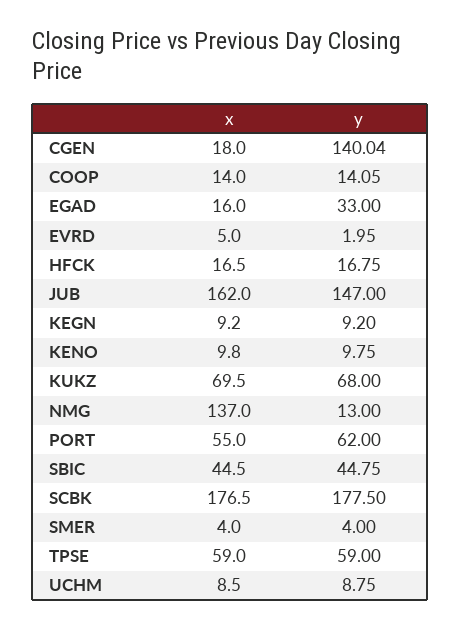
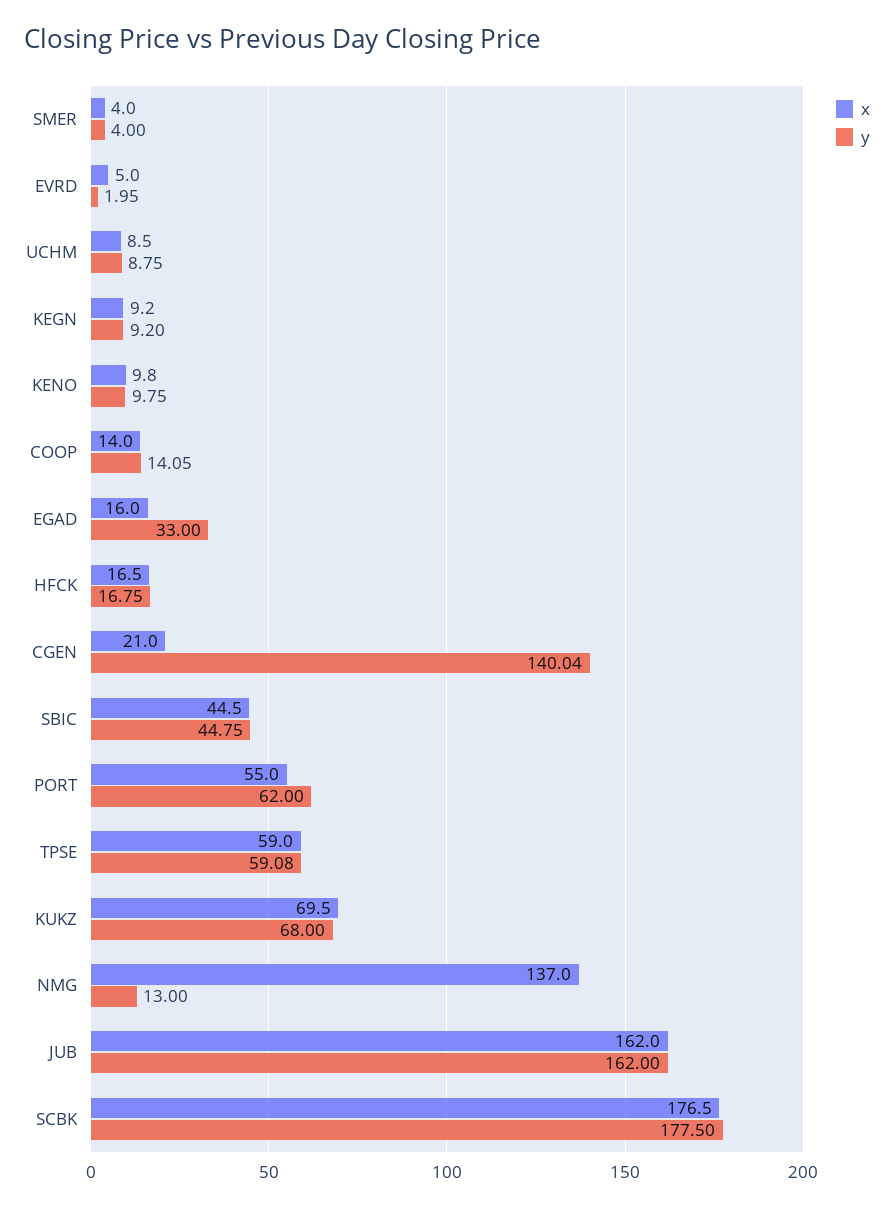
x, CGEN: 18 -> 21
y, JUB: 147 -> 162
y, TPSE: 59 -> 59.08

